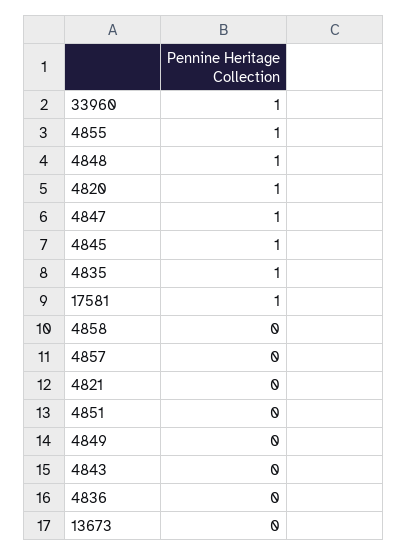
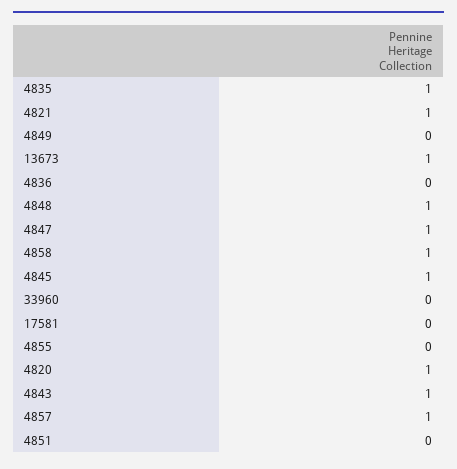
33960: 1 -> 0
4855: 1 -> 0
17581: 1 -> 0
4858: 0 -> 1
4857: 0 -> 1
4821: 0 -> 1
4843: 0 -> 1
13673: 0 -> 1

